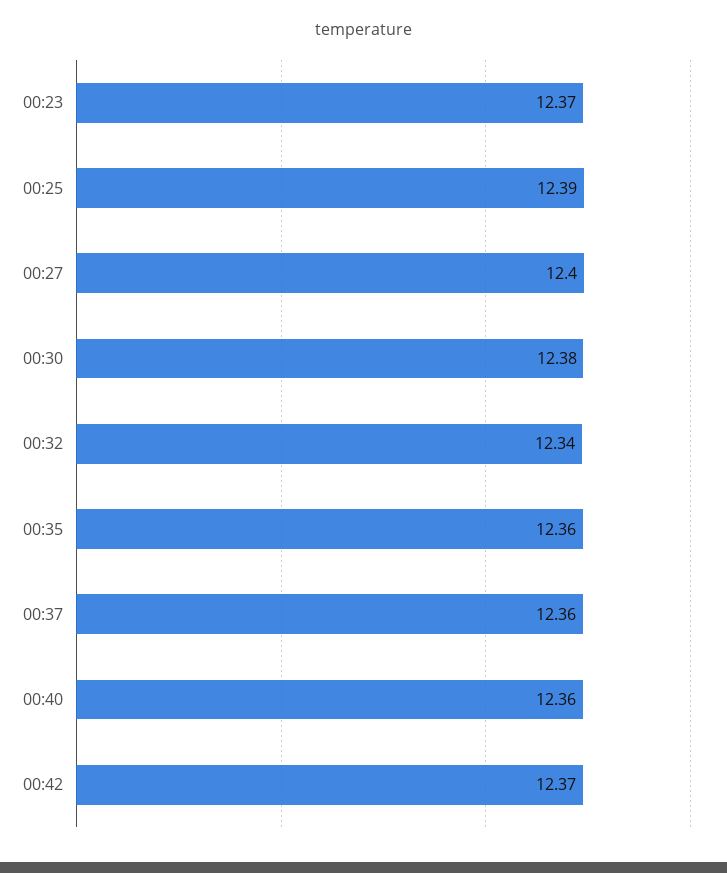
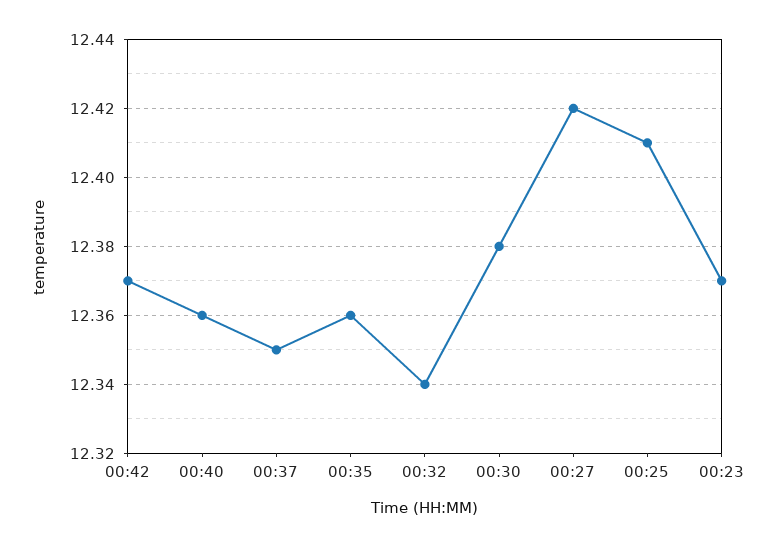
00:25: 12.39 -> 12.41
00:27: 12.4 -> 12.42
00:37: 12.36 -> 12.35

